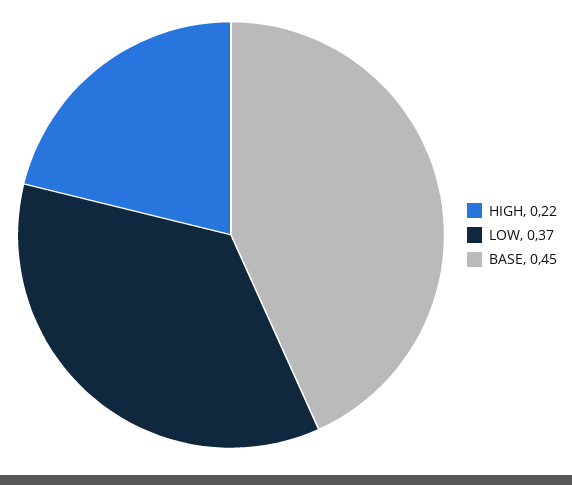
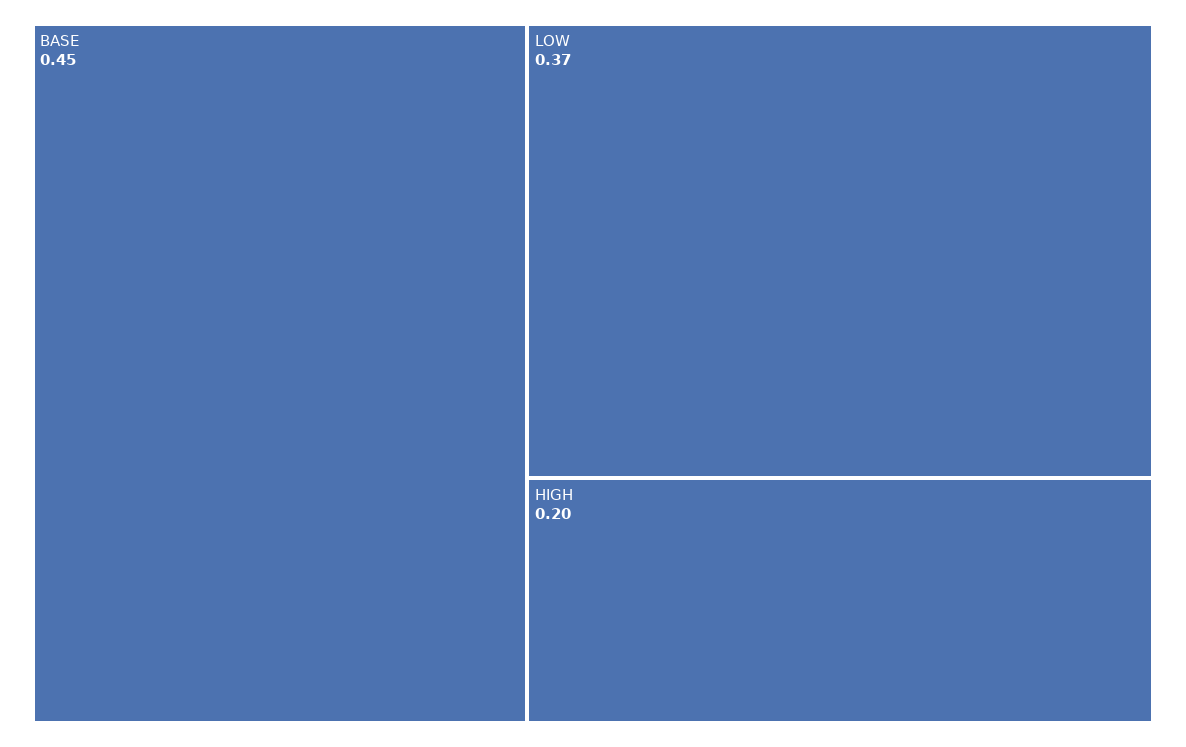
HIGH: 0.22 -> 0.2

